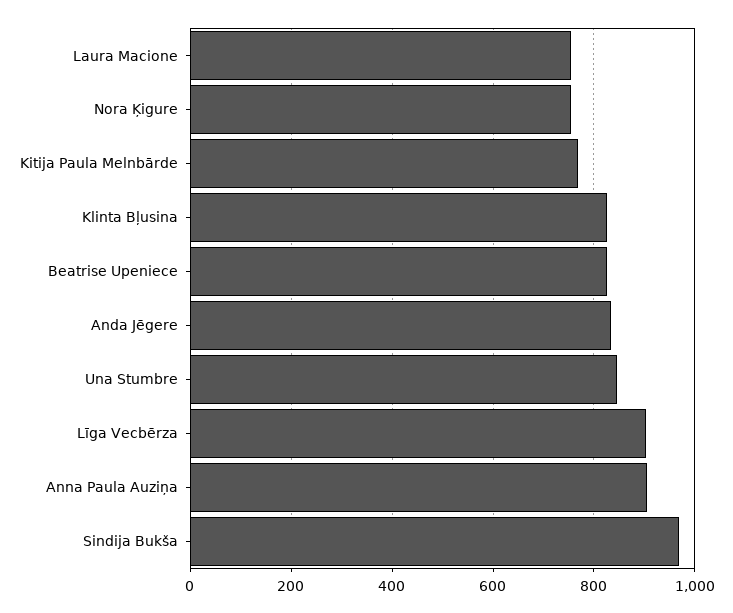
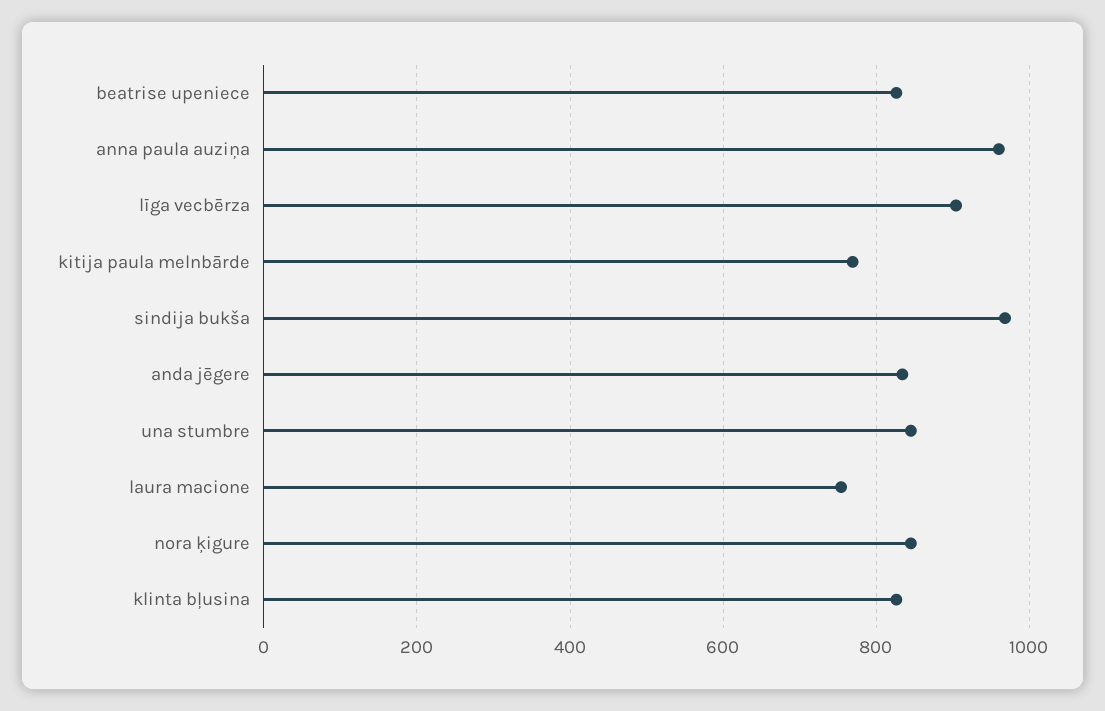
Nora Ķigure: 760 -> 840
Anna Paula Auziņa: 900 -> 960

